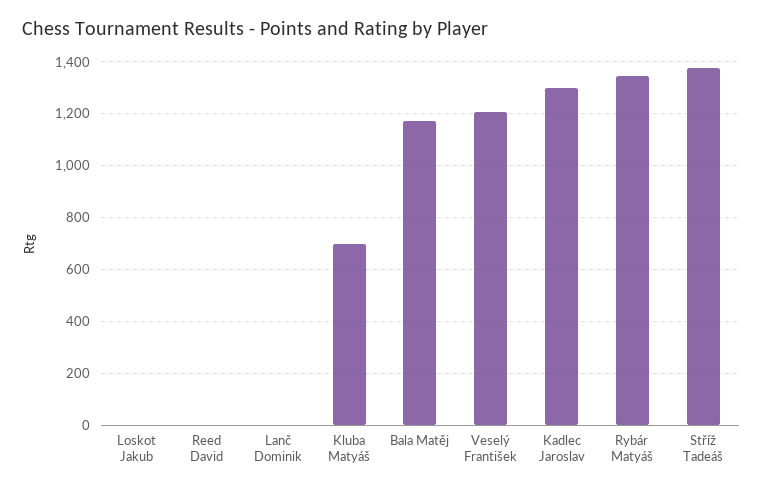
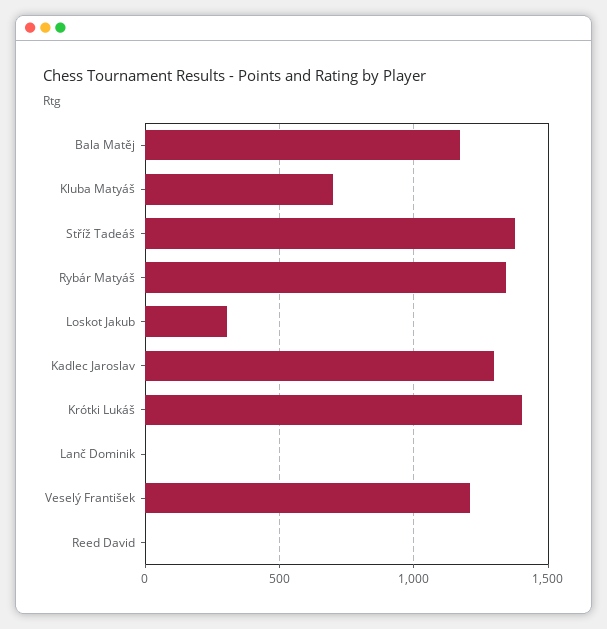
Loskot Jakub: 0 -> 300
Krótki Lukáš: none -> 1400

